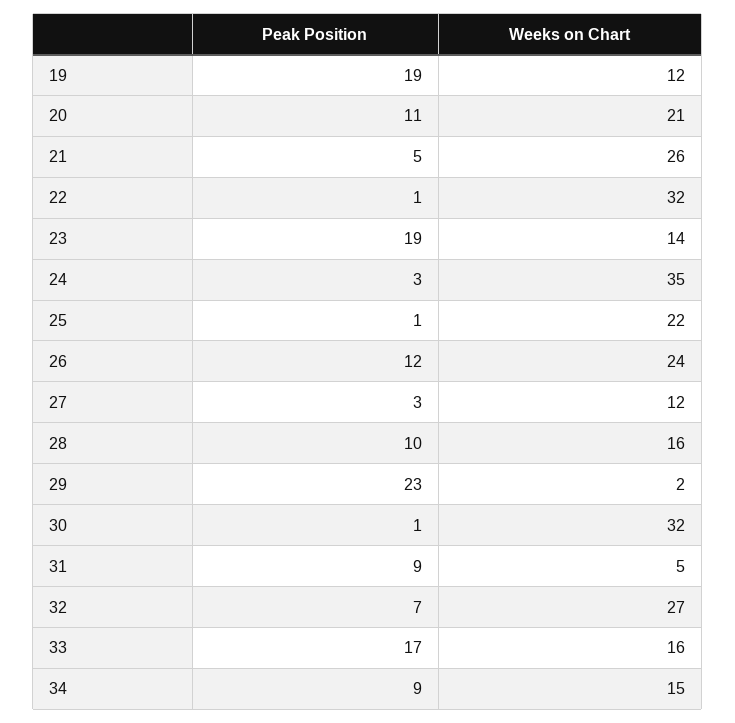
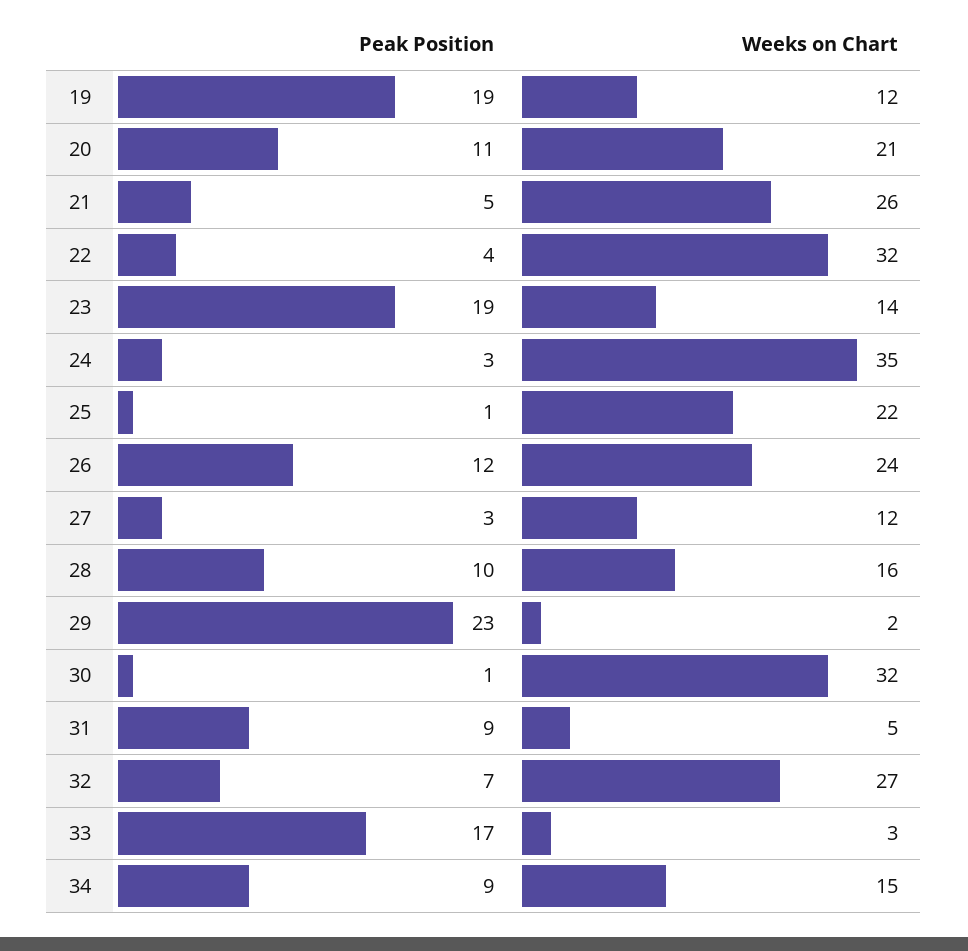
Peak Position, 22: 1 -> 4
Weeks on Chart, 33: 16 -> 3

